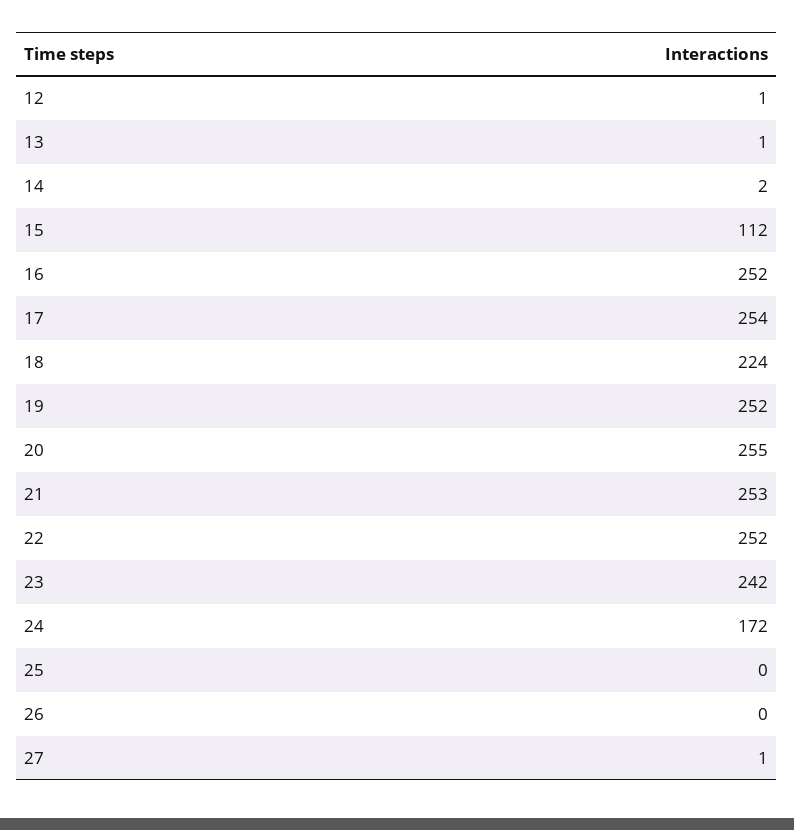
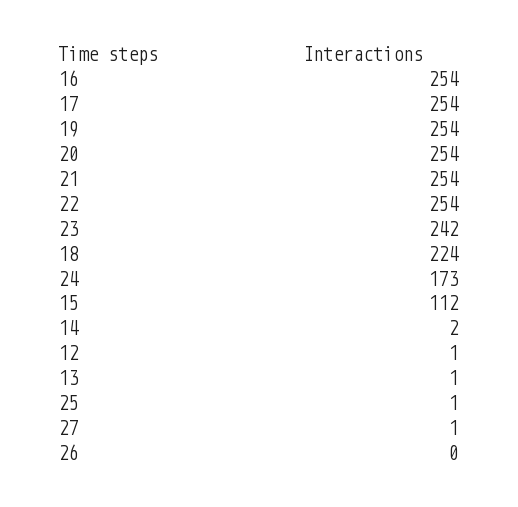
16: 252 -> 254
19: 252 -> 254
20: 255 -> 254
21: 253 -> 254
22: 252 -> 254
24: 172 -> 173
25: 0 -> 1

